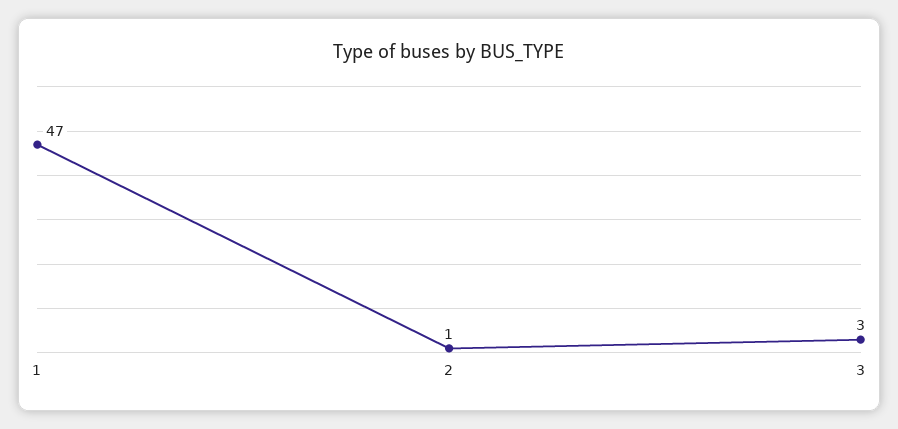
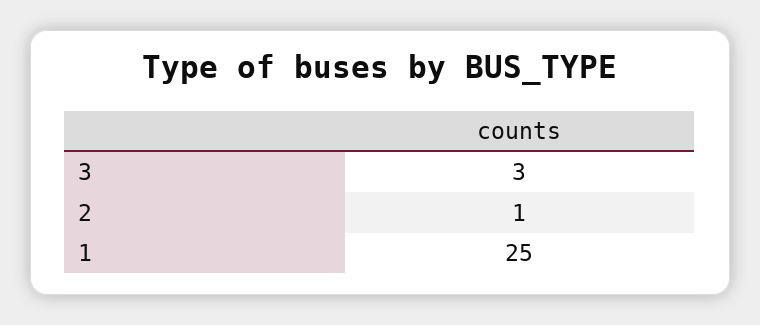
1: 47 -> 25

